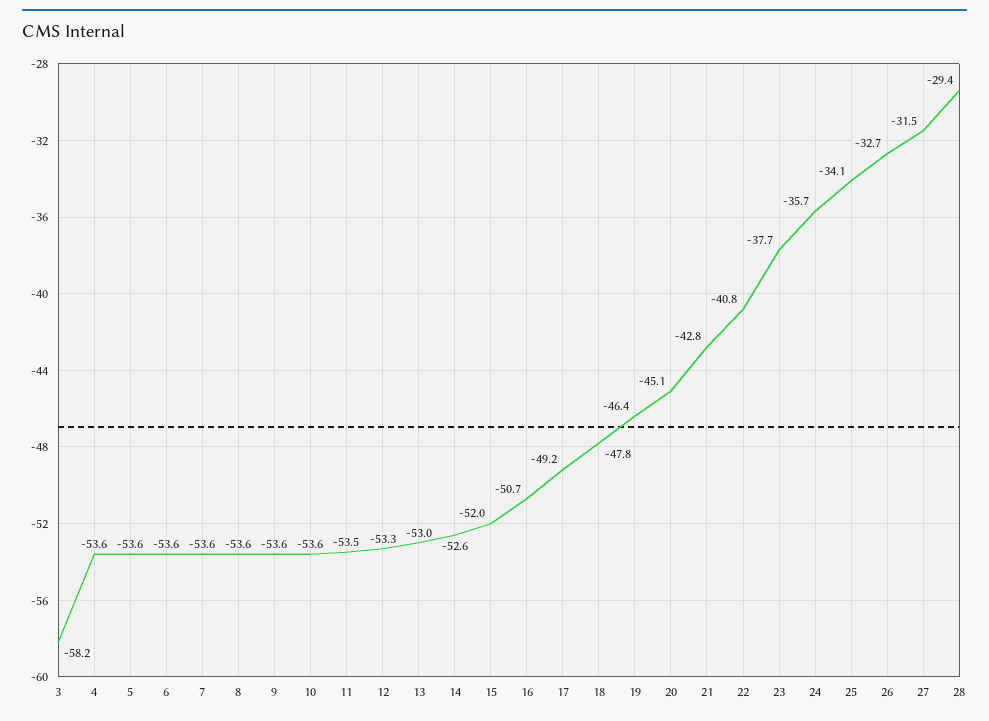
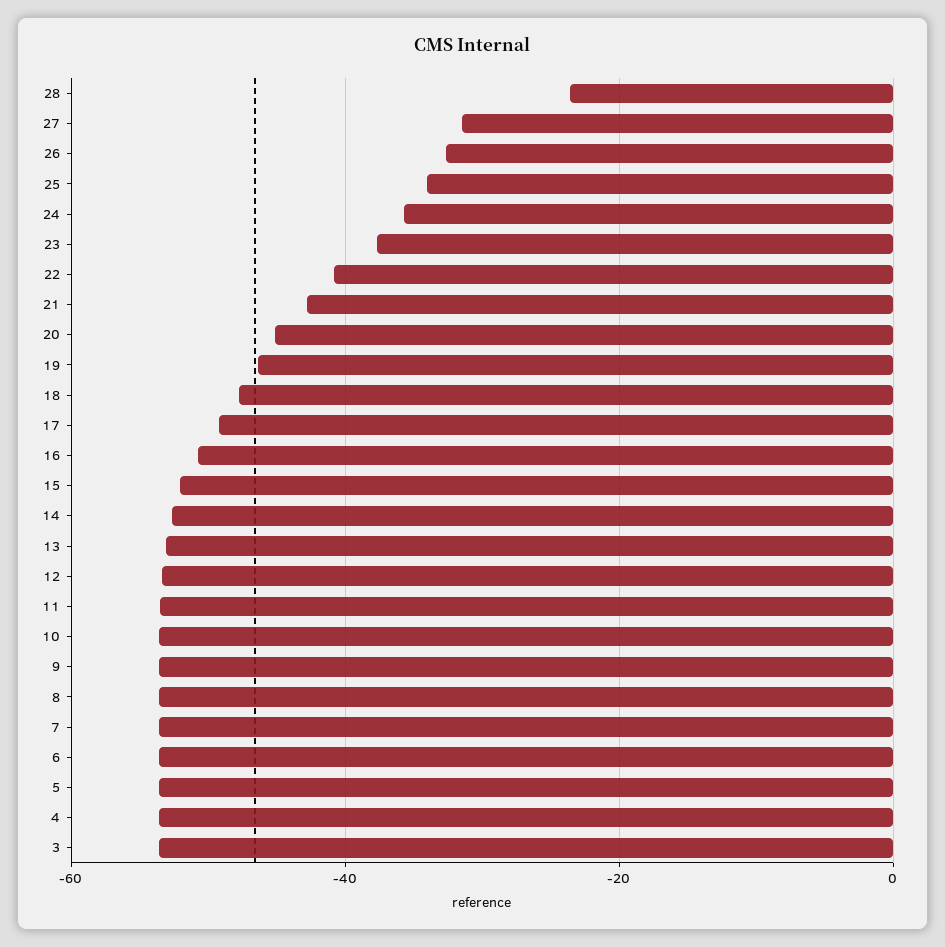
3: -58.2 -> -54
28: -29.4 -> -24

